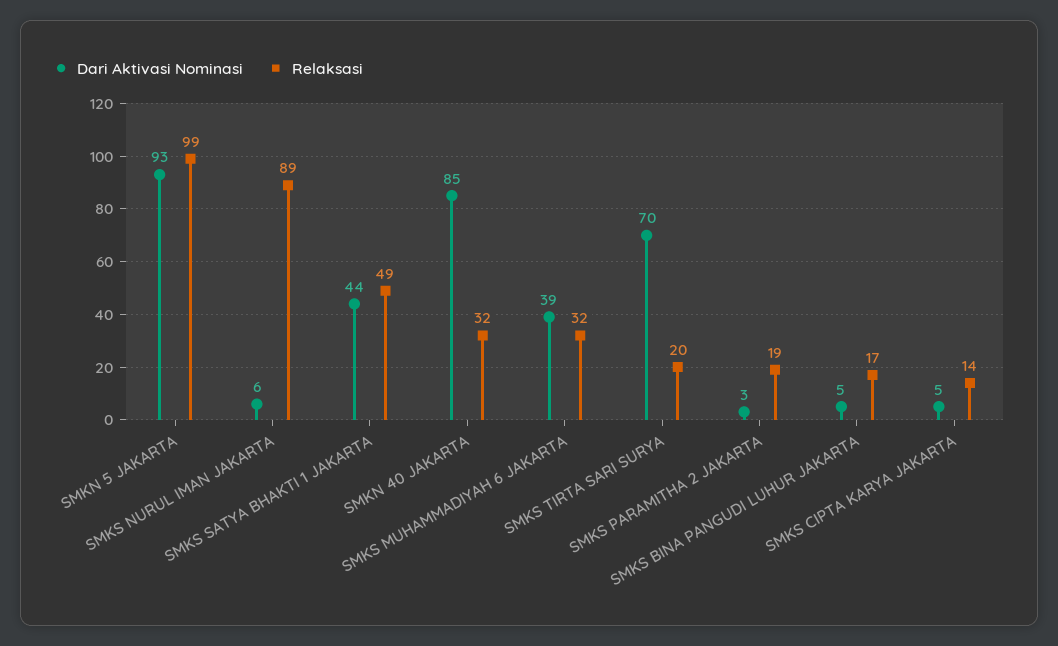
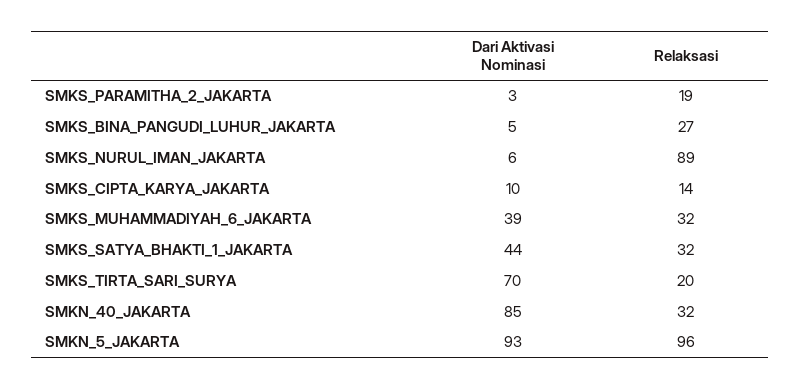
Relaksasi, SMKN 5 JAKARTA: 99 -> 96
Relaksasi, SMKS SATYA BHAKTI 1 JAKARTA: 49 -> 32
Relaksasi, SMKS BINA PANGUDI LUHUR JAKARTA: 17 -> 27
Dari Aktivasi Nominasi, SMKS CIPTA KARYA JAKARTA: 5 -> 10

